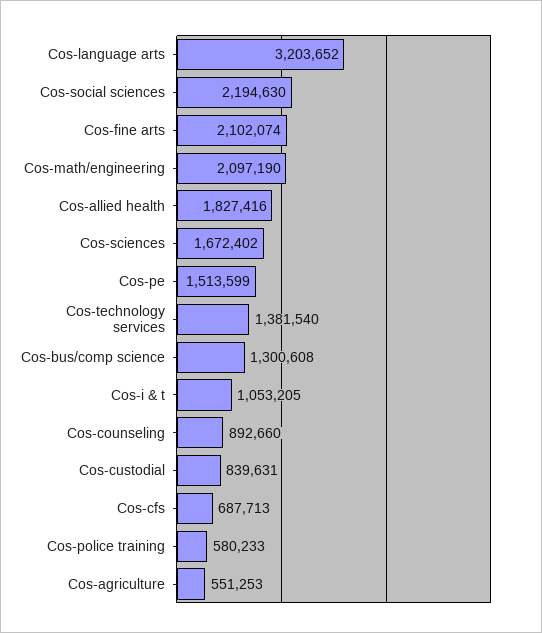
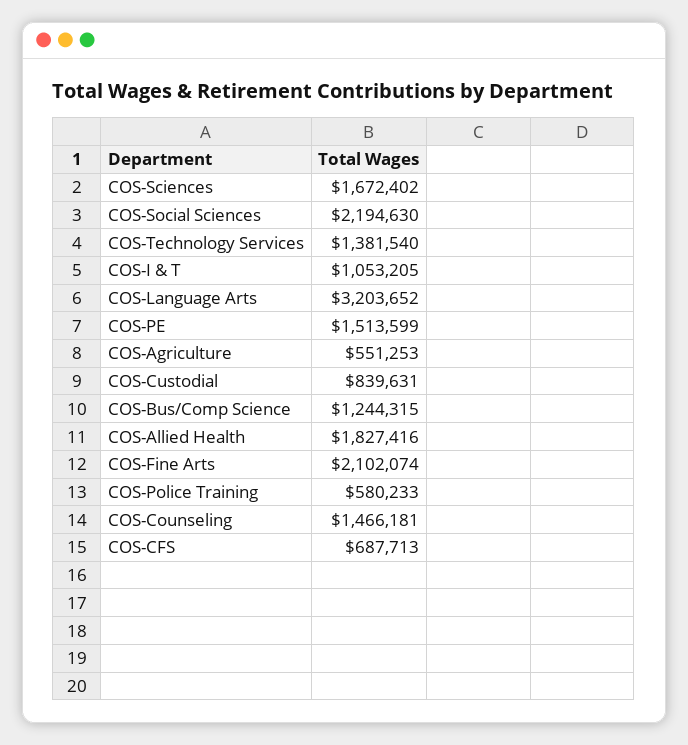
Cos-math/engineering: 2097190 -> none
Cos-bus/comp science: 1300608 -> 1244315
Cos-counseling: 892660 -> 1466181

